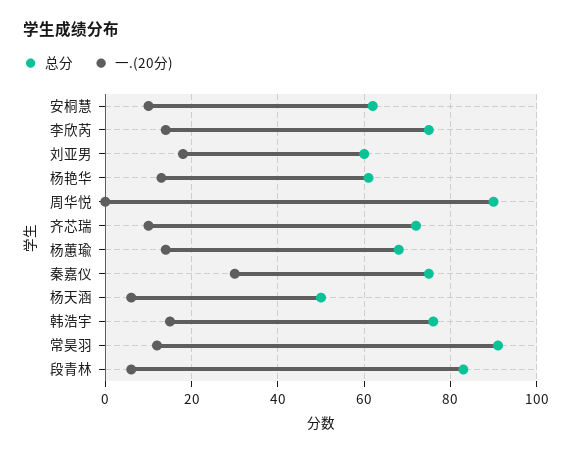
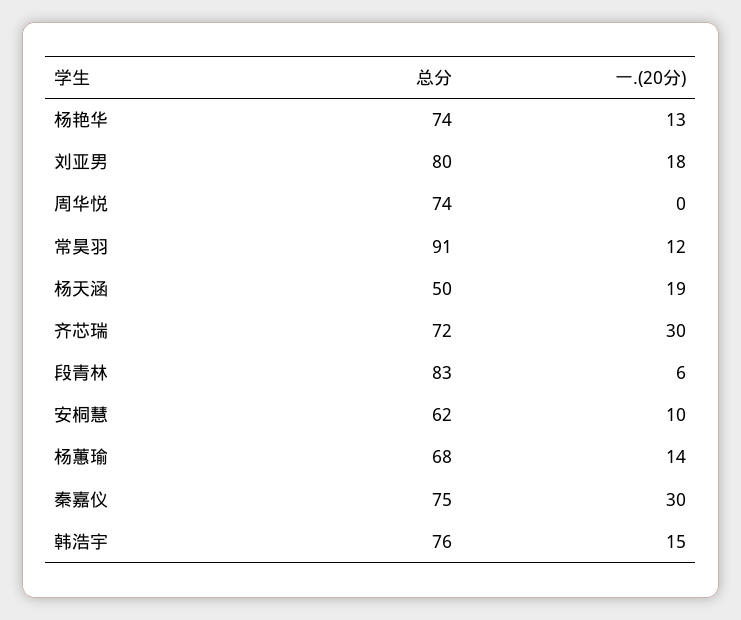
总分, 李欣芮: 75 -> none
一.(20分), 李欣芮: 15 -> none
总分, 刘亚男: 60 -> 80
总分, 杨艳华: 60 -> 74
总分, 周华悦: 90 -> 74
一.(20分), 齐芯瑞: 10 -> 30
一.(20分), 杨天涵: 5 -> 19

